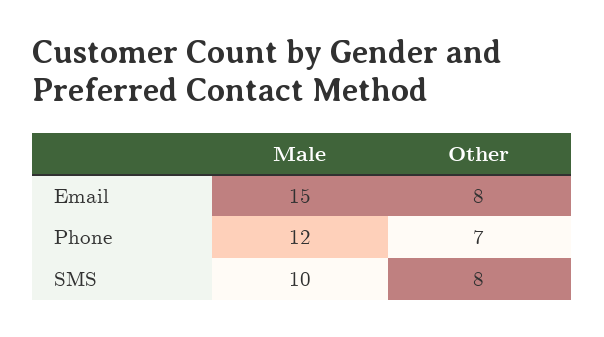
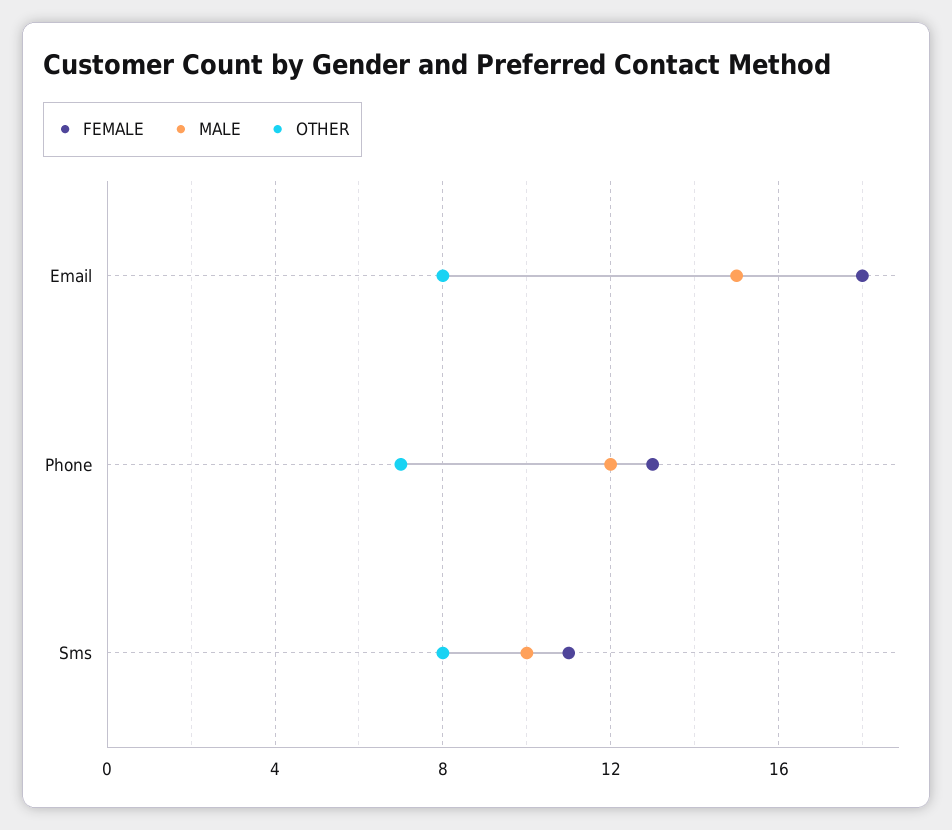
FEMALE, Email: none -> 18
FEMALE, Phone: none -> 13
FEMALE, SMS: none -> 11

